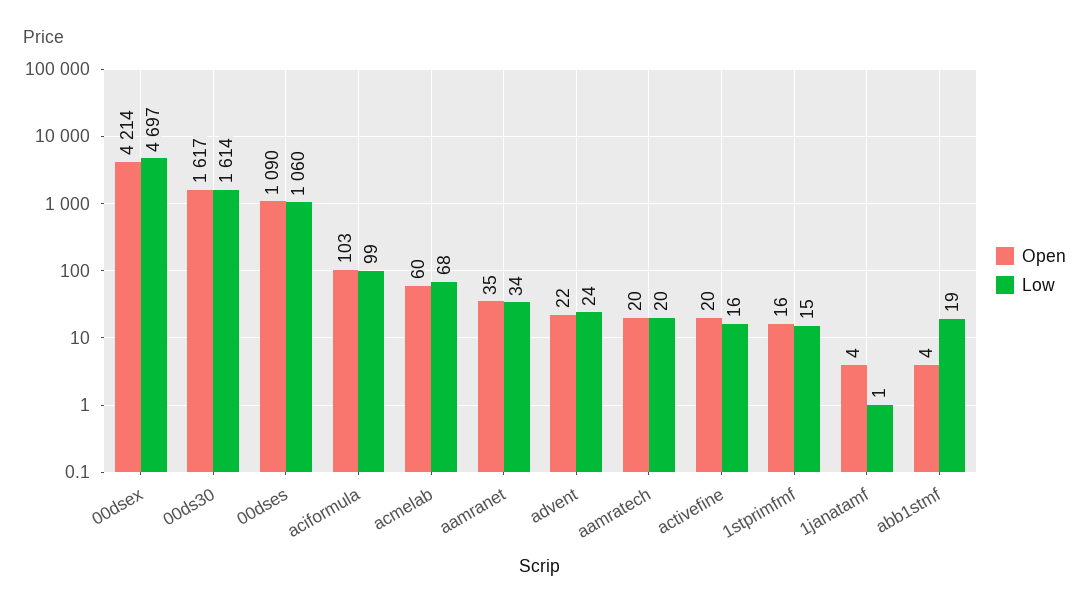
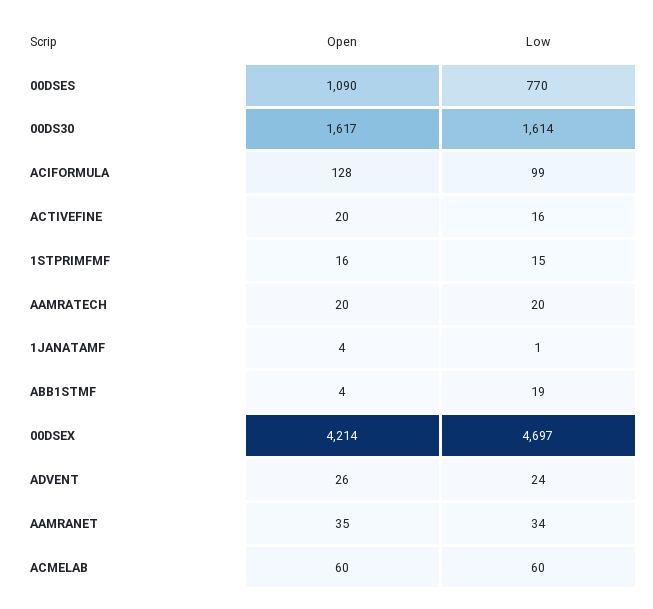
Low, 00dses: 1060 -> 770
Open, aciformula: 103 -> 128
Low, acmelab: 68 -> 60
Open, advent: 22 -> 26

